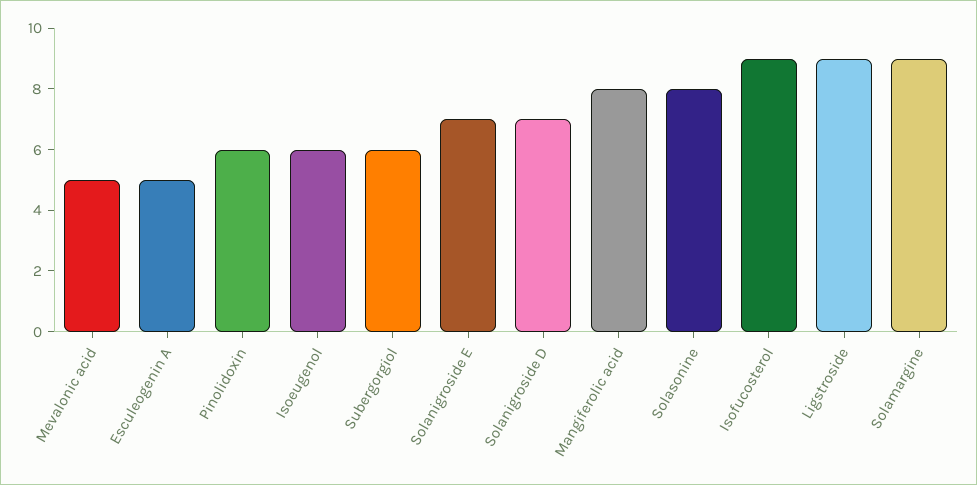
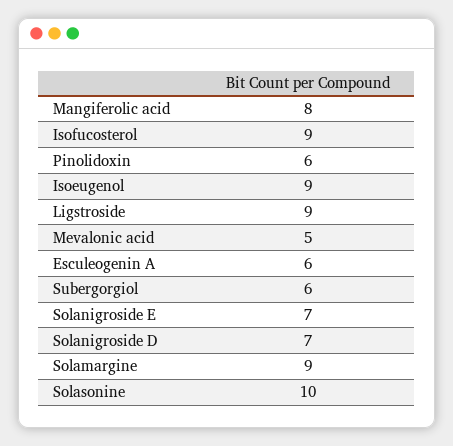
Esculeogenin A: 5 -> 6
Isoeugenol: 6 -> 9
Solasonine: 8 -> 10

